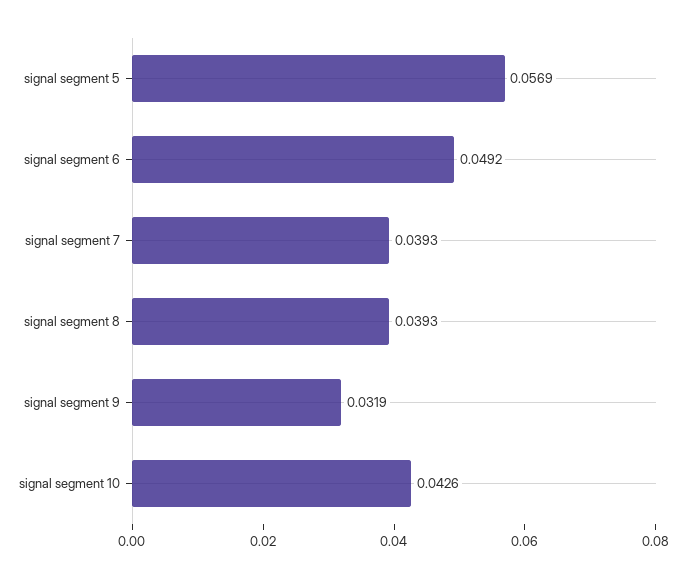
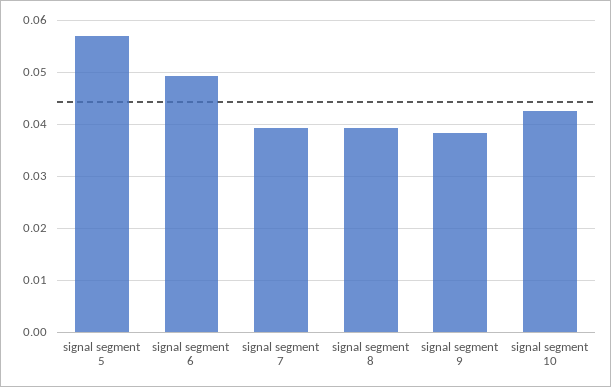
signal segment 9: 0.0319 -> 0.038

